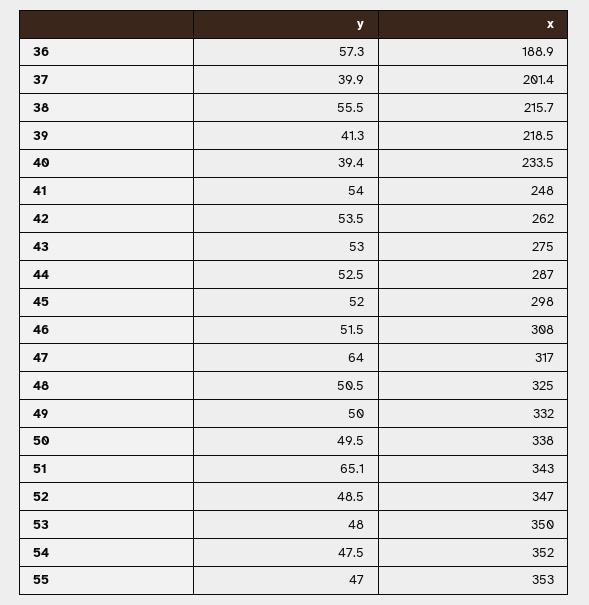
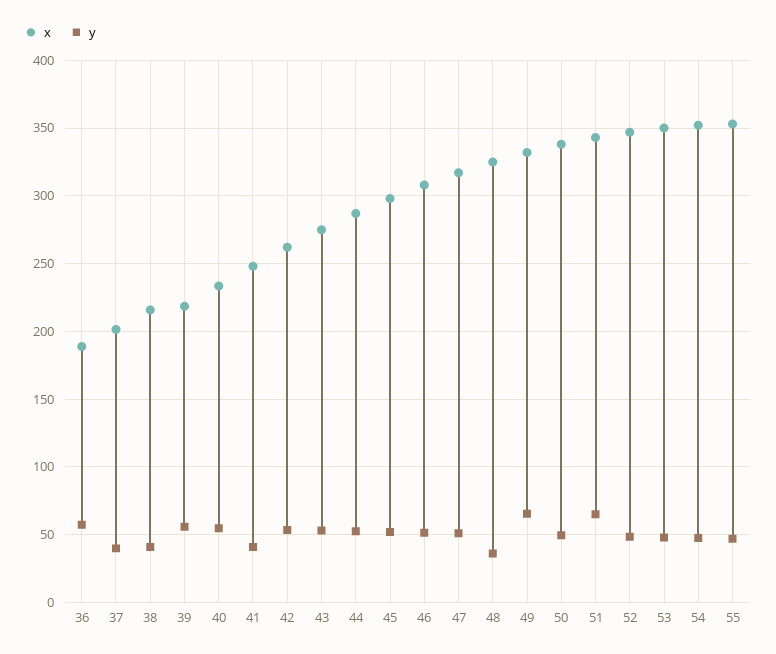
y, 38: 55.5 -> 40
y, 39: 41.3 -> 55
y, 40: 39.4 -> 55
y, 41: 54 -> 40
y, 47: 64 -> 50
y, 48: 50.5 -> 35
y, 49: 50 -> 65

